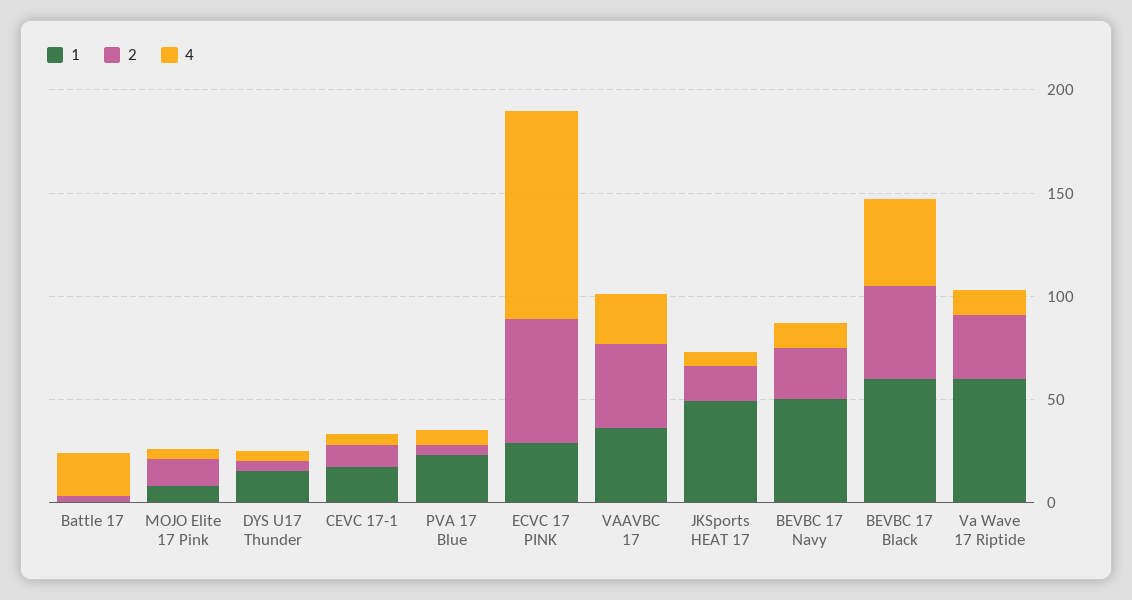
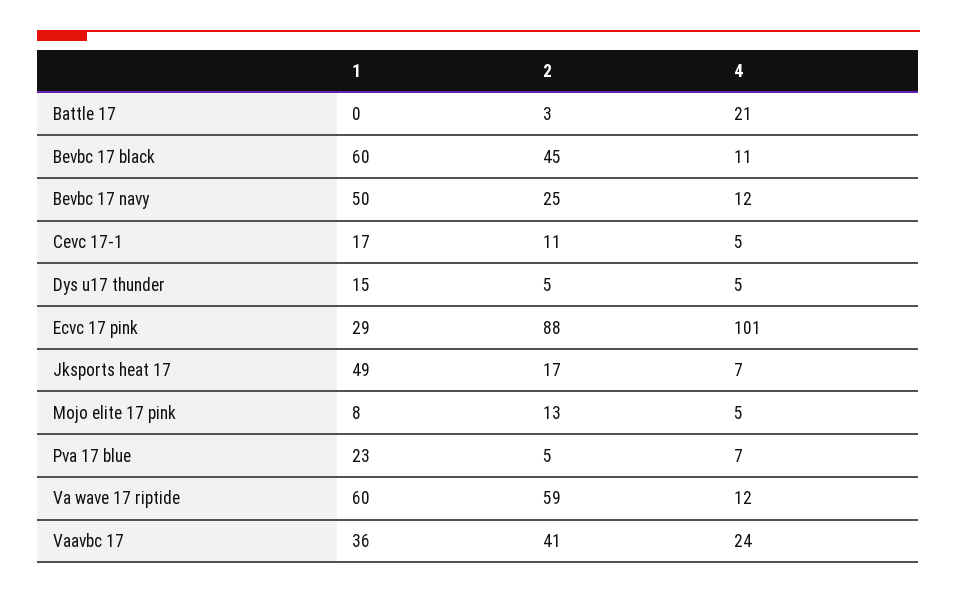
2, ECVC 17 PINK: 60 -> 88
4, BEVBC 17 Black: 40 -> 11
2, Va Wave 17 Riptide: 30 -> 59

